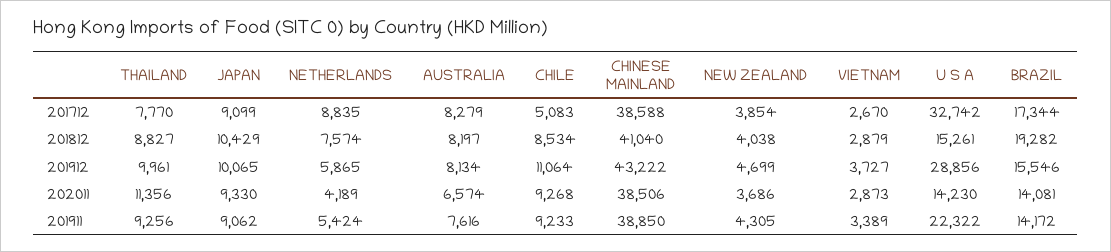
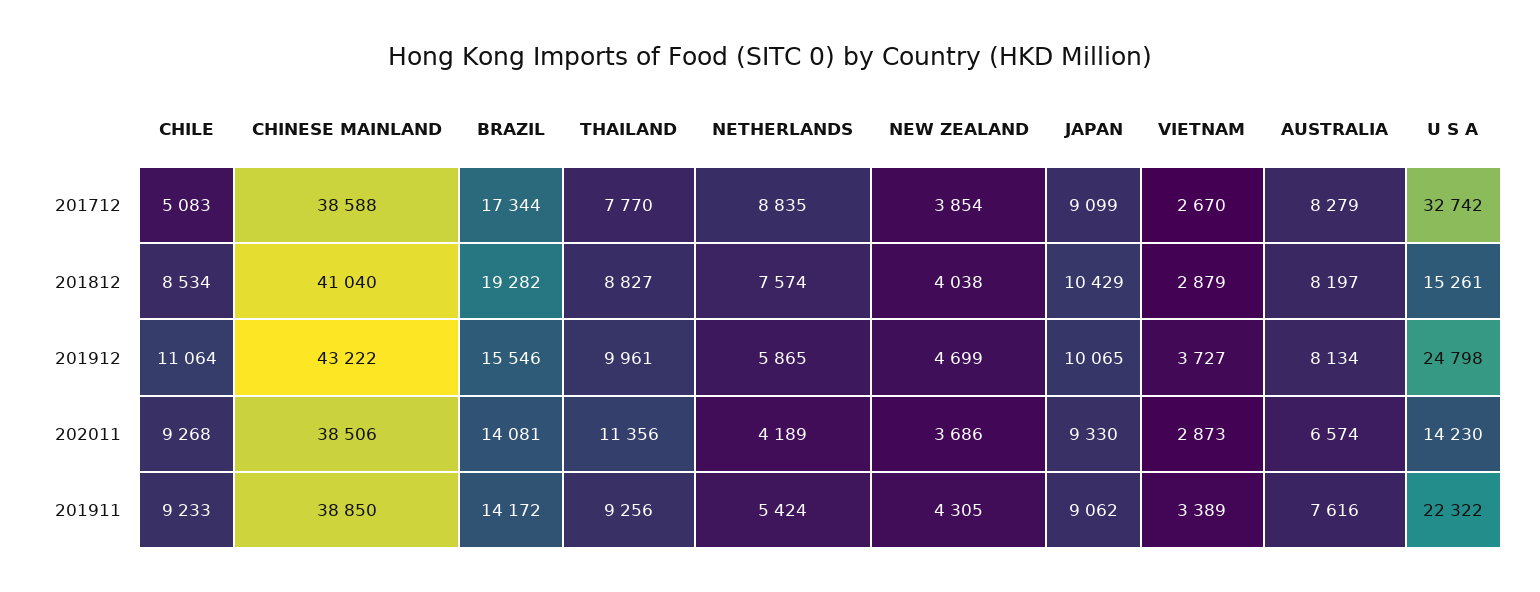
U S A, 201912: 28856 -> 24798

